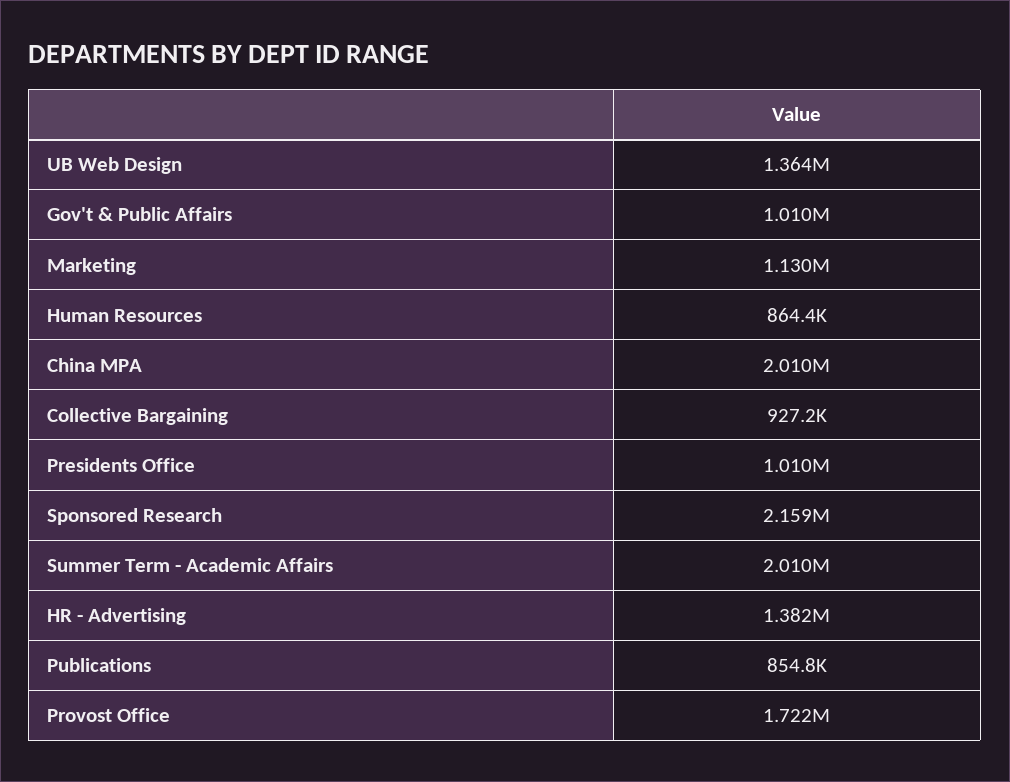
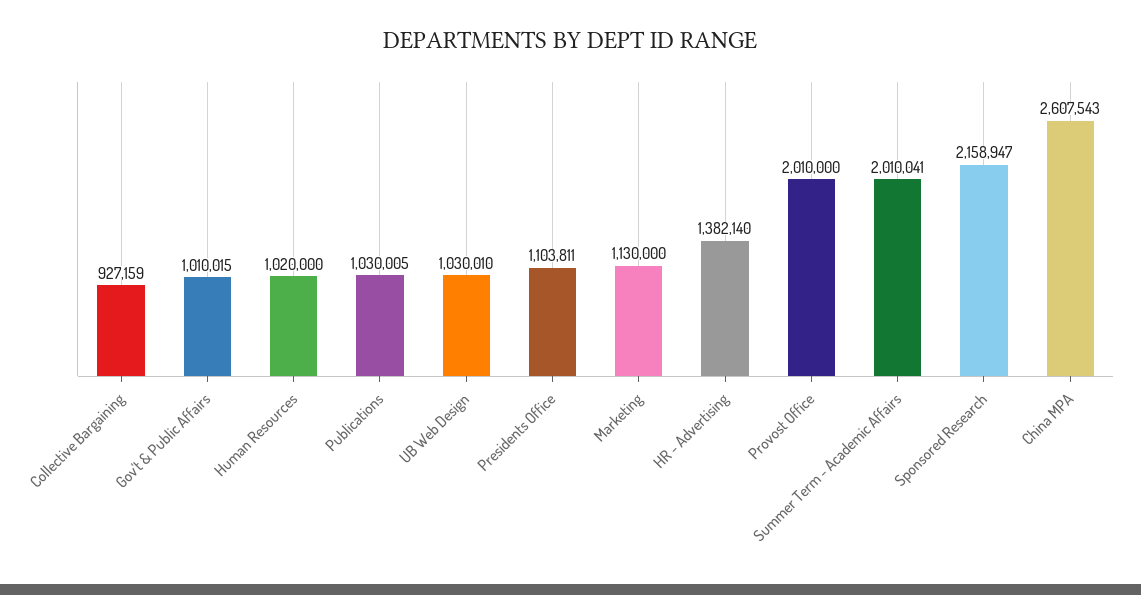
UB Web Design: 1364000 -> 1030010
Human Resources: 864400 -> 1020000
China MPA: 2010000 -> 2607543
Presidents Office: 1010000 -> 1103811
Publications: 854800 -> 1030005
Provost Office: 1722000 -> 2010000

